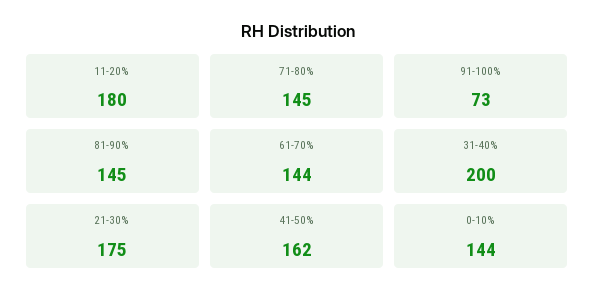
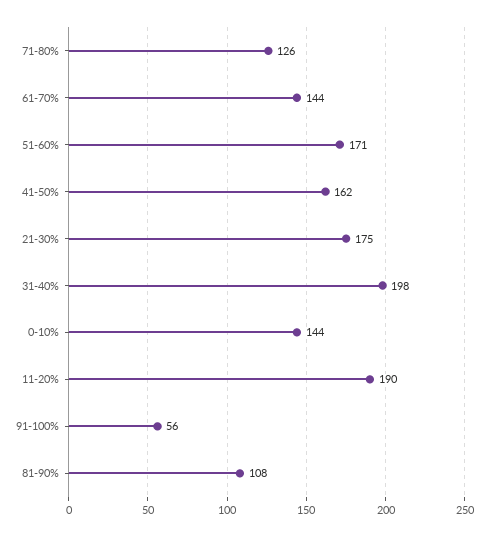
11-20%: 180 -> 190
71-80%: 145 -> 126
91-100%: 73 -> 56
81-90%: 145 -> 108
31-40%: 200 -> 198
51-60%: none -> 171

